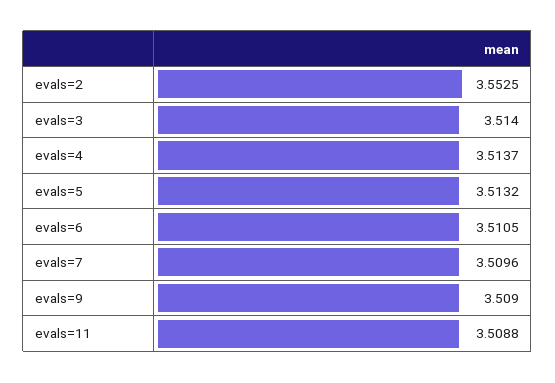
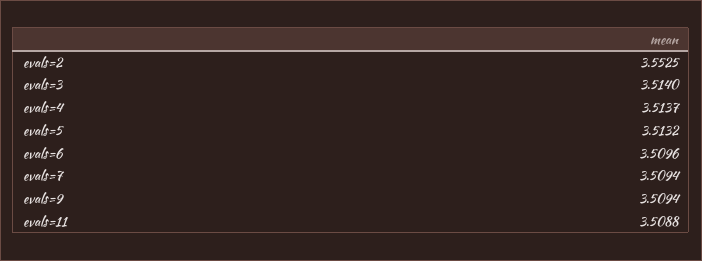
evals=6: 3.5105 -> 3.5096
evals=7: 3.5096 -> 3.5094
evals=9: 3.509 -> 3.5094

